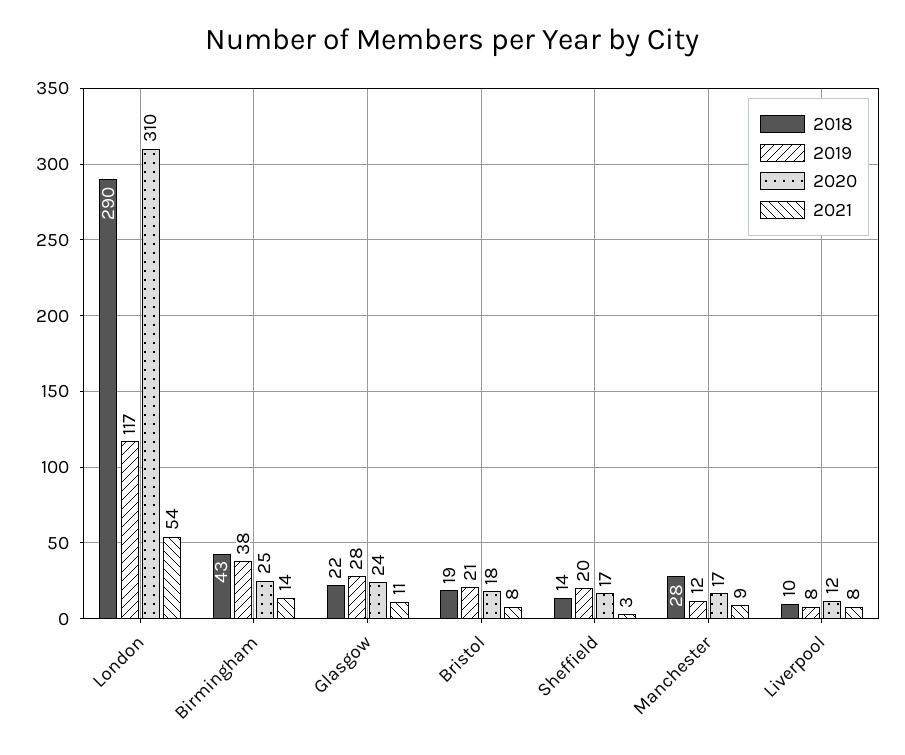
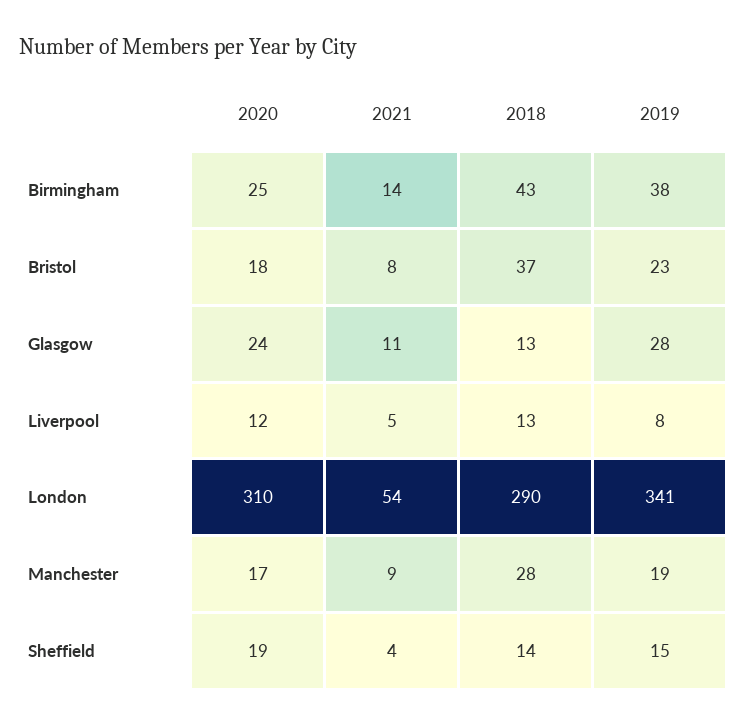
2019, London: 117 -> 341
2018, Glasgow: 22 -> 13
2018, Bristol: 19 -> 37
2019, Bristol: 21 -> 23
2019, Sheffield: 20 -> 15
2020, Sheffield: 17 -> 19
2021, Sheffield: 3 -> 4
2019, Manchester: 12 -> 19
2018, Liverpool: 10 -> 13
2021, Liverpool: 8 -> 5

